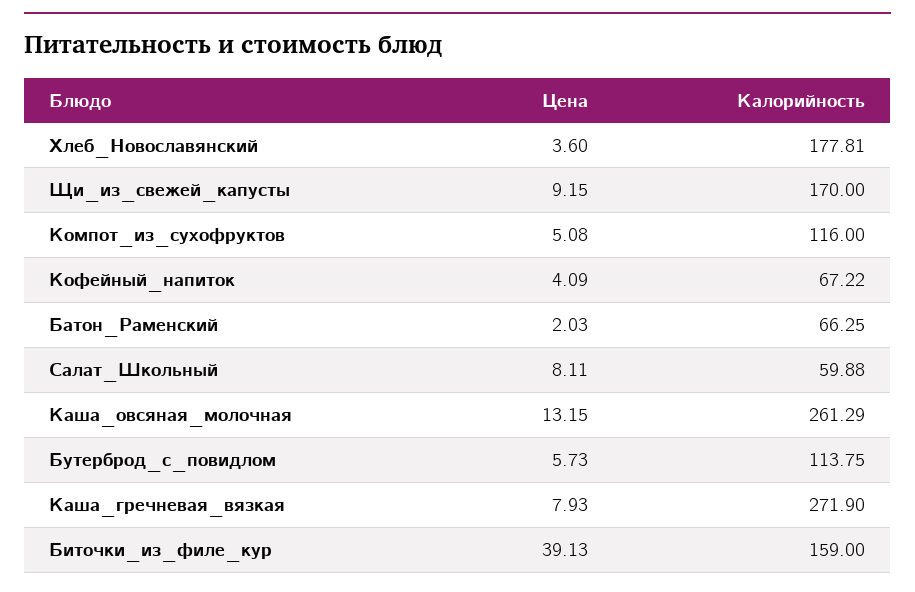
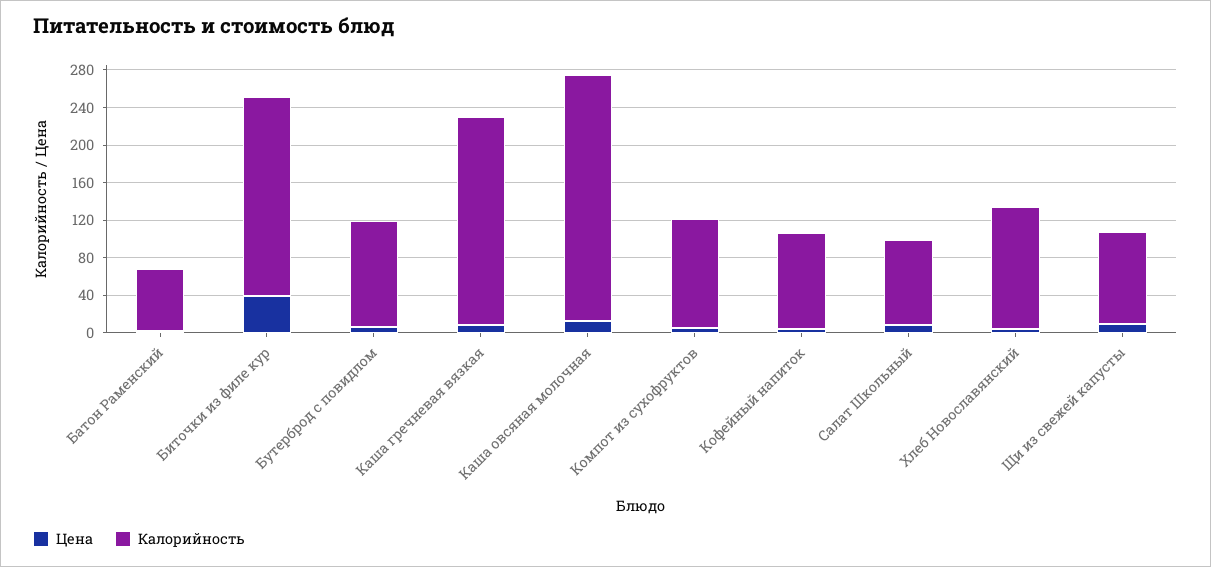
Калорийность, Хлеб_Новославянский: 177.81 -> 130
Калорийность, Щи_из_свежей_капусты: 170 -> 100
Калорийность, Кофейный_напиток: 67.22 -> 100
Калорийность, Салат_Школьный: 59.88 -> 90
Калорийность, Каша_гречневая_вязкая: 271.9 -> 220
Калорийность, Биточки_из_филе_кур: 159 -> 210

